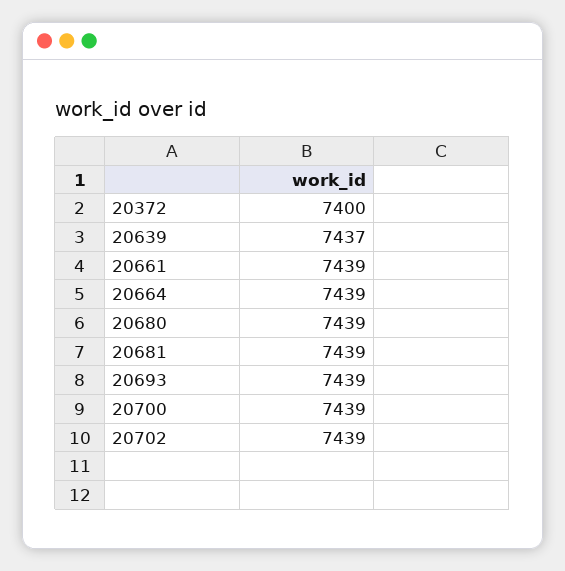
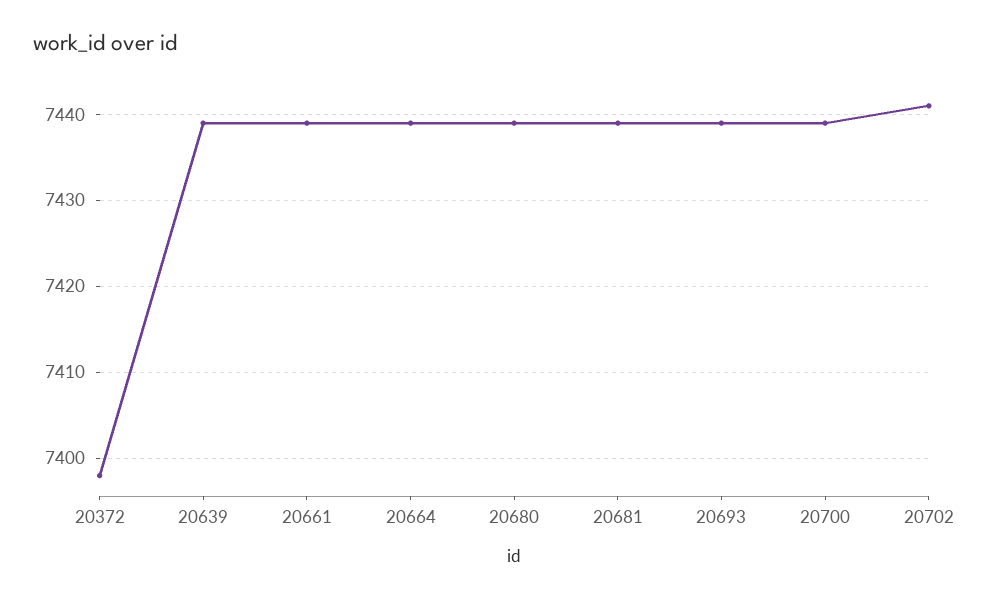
20372: 7400 -> 7398
20639: 7437 -> 7439
20702: 7439 -> 7441

